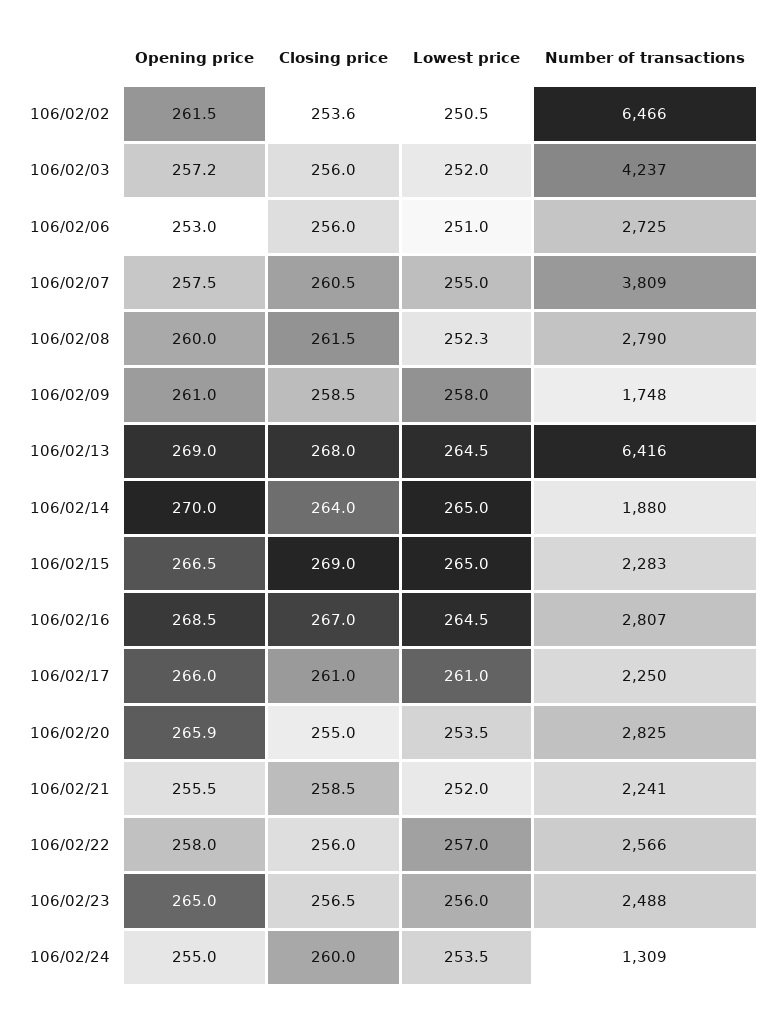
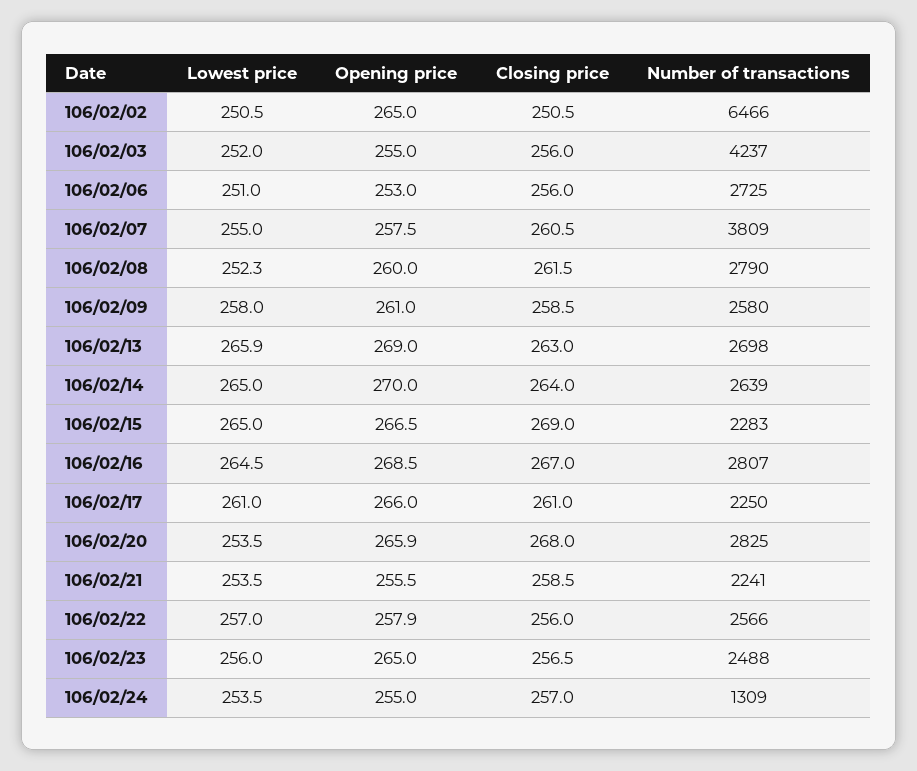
Opening price, 106/02/02: 261.5 -> 265
Closing price, 106/02/02: 253.6 -> 250.5
Opening price, 106/02/03: 257.2 -> 255
Number of transactions, 106/02/09: 1748 -> 2580
Closing price, 106/02/13: 268 -> 263
Lowest price, 106/02/13: 264.5 -> 265.9
Number of transactions, 106/02/13: 6416 -> 2698
Number of transactions, 106/02/14: 1880 -> 2639
Closing price, 106/02/20: 255 -> 268
Lowest price, 106/02/21: 252 -> 253.5
Opening price, 106/02/22: 258 -> 257.9
Closing price, 106/02/24: 260 -> 257

